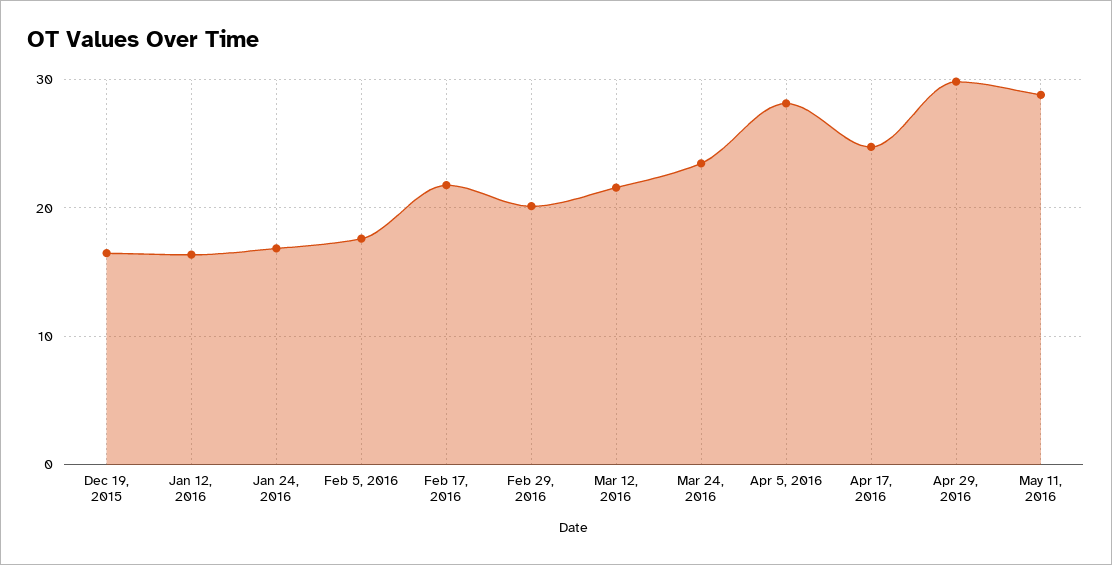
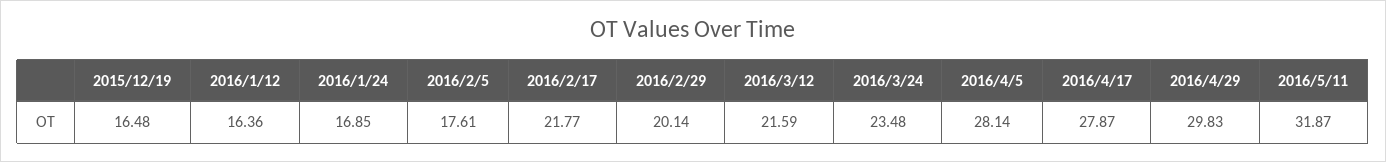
Apr 17, 2016: 25 -> 27.87
May 11, 2016: 29 -> 31.87

